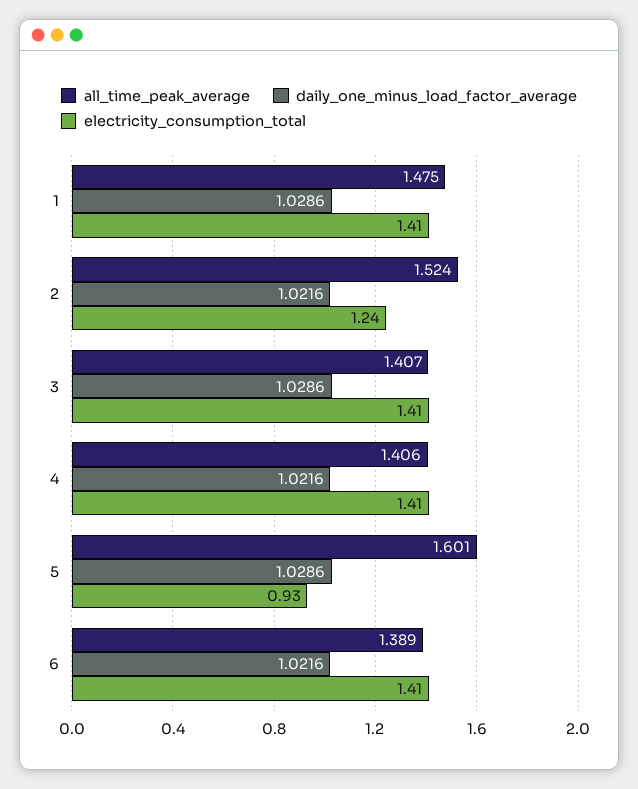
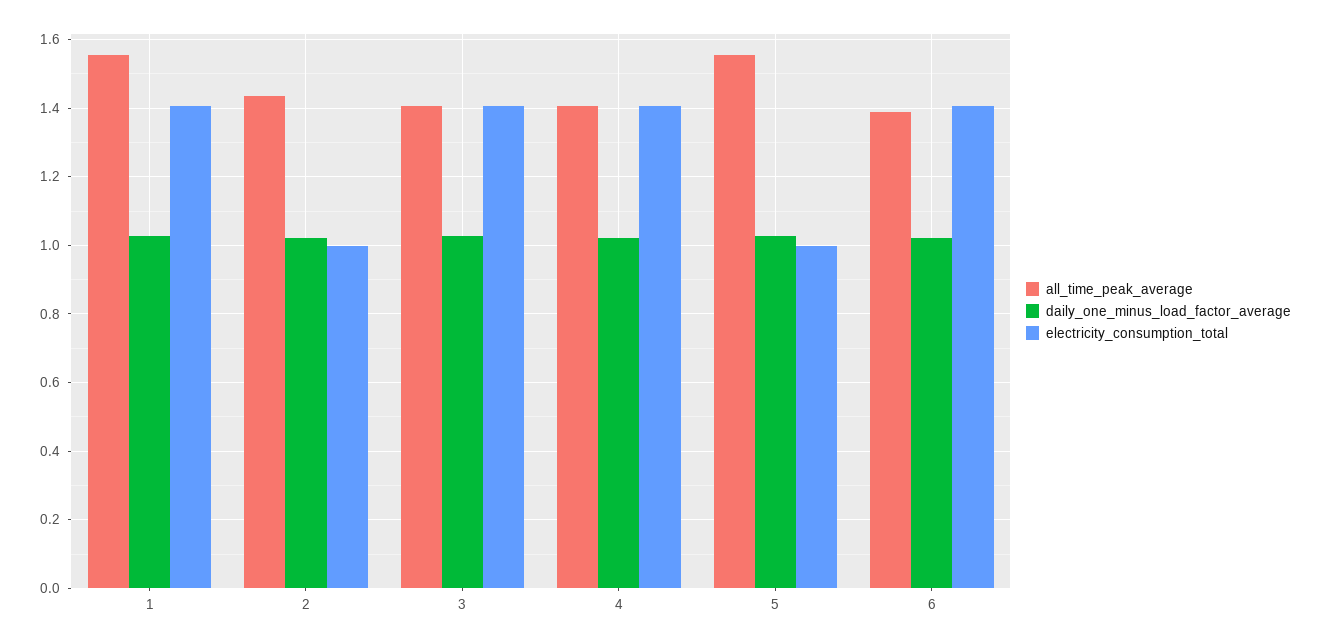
all_time_peak_average, 1: 1.475 -> 1.56
all_time_peak_average, 2: 1.524 -> 1.44
electricity_consumption_total, 2: 1.24 -> 1
all_time_peak_average, 5: 1.601 -> 1.56
electricity_consumption_total, 5: 0.93 -> 1

